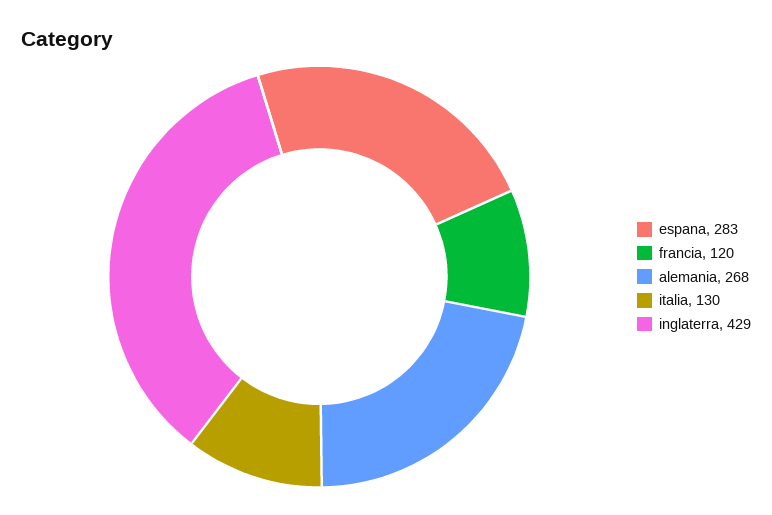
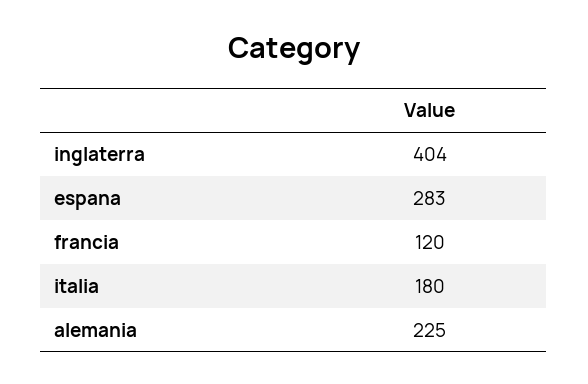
alemania: 268 -> 225
italia: 130 -> 180
inglaterra: 429 -> 404

